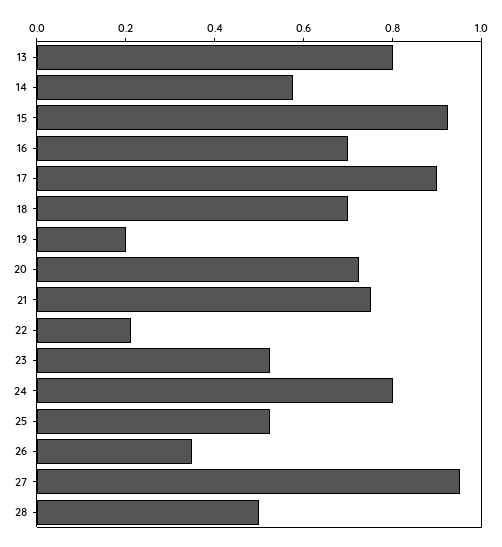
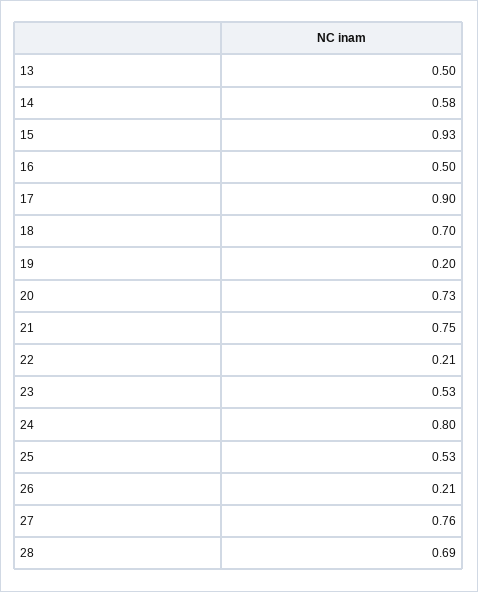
13: 0.8 -> 0.5
16: 0.7 -> 0.5
26: 0.35 -> 0.21
27: 0.95 -> 0.76
28: 0.5 -> 0.69

